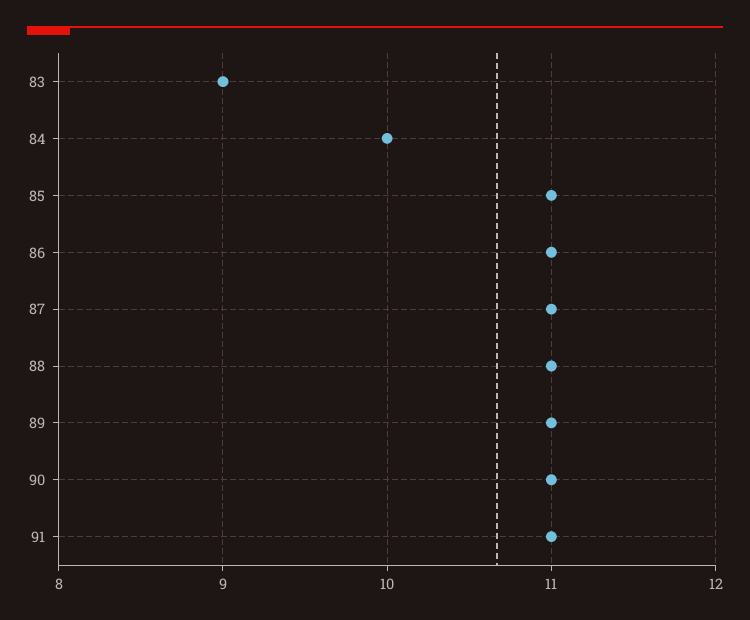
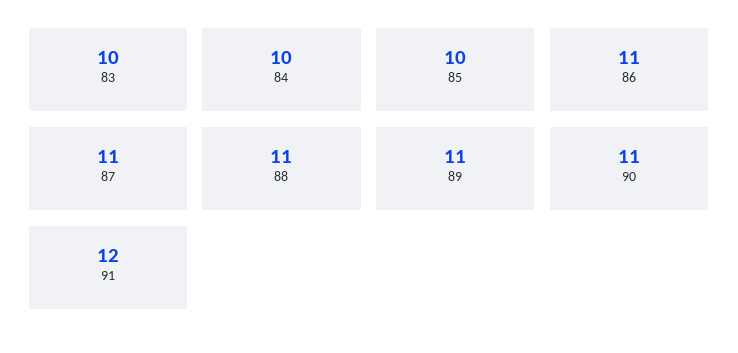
83: 9 -> 10
85: 11 -> 10
91: 11 -> 12

